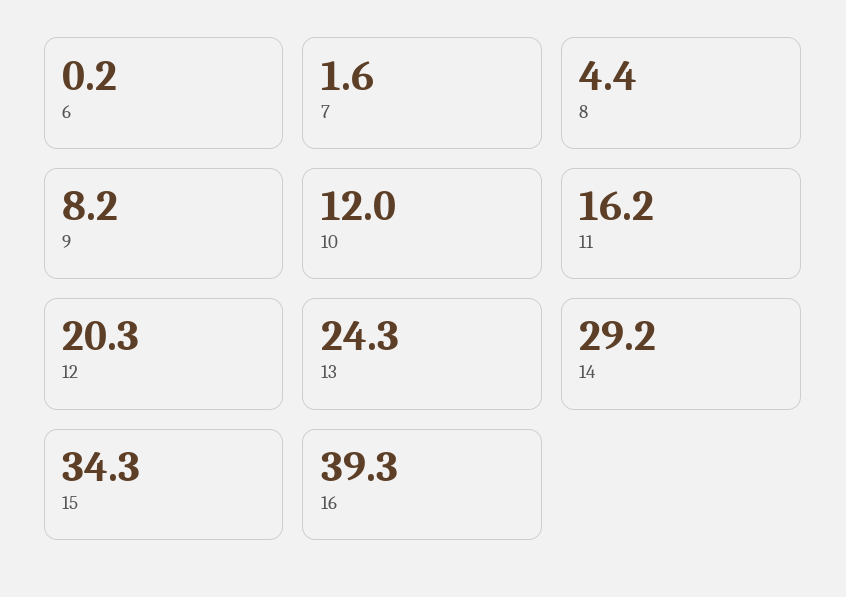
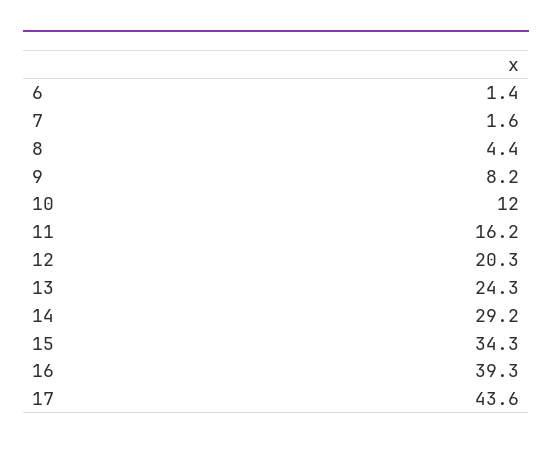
6: 0.2 -> 1.4
17: none -> 43.6

